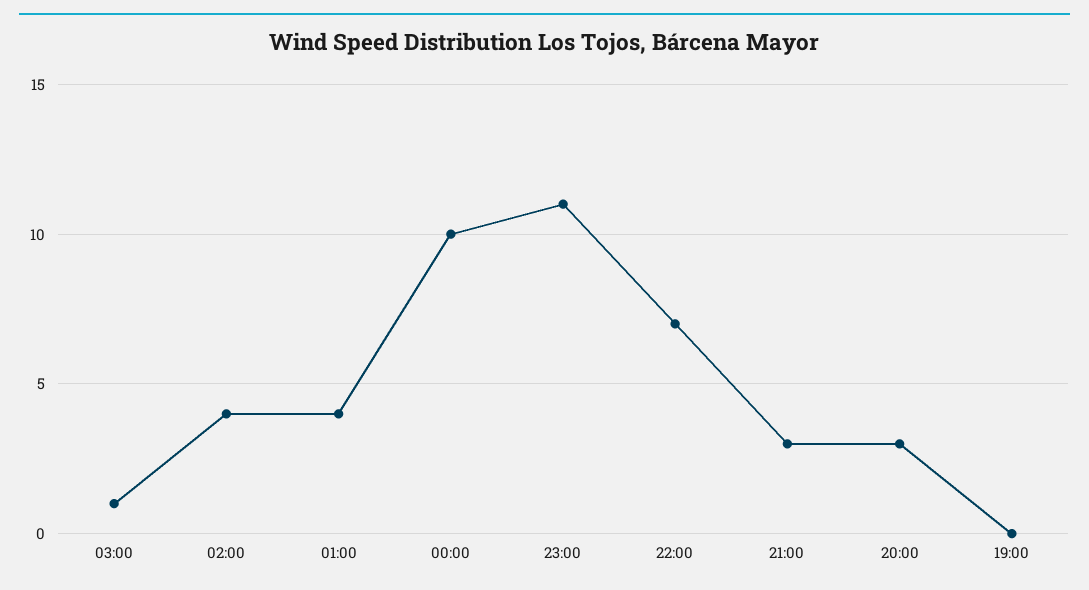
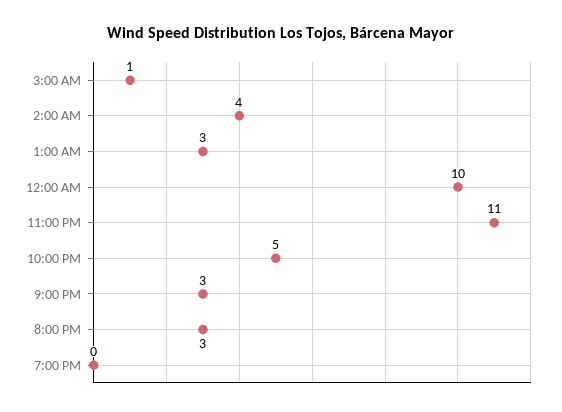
01:00: 4 -> 3
22:00: 7 -> 5

